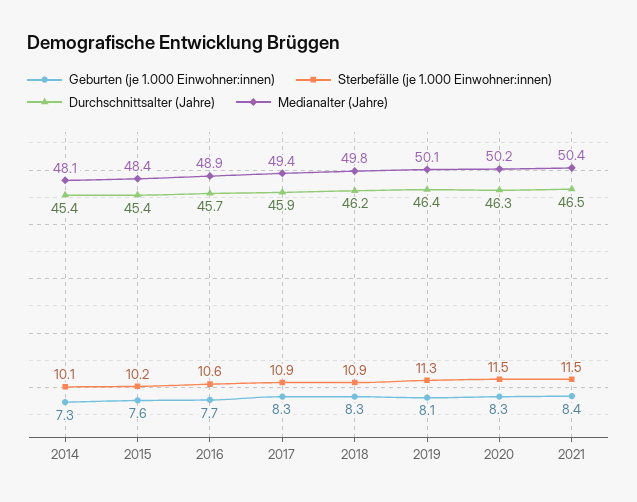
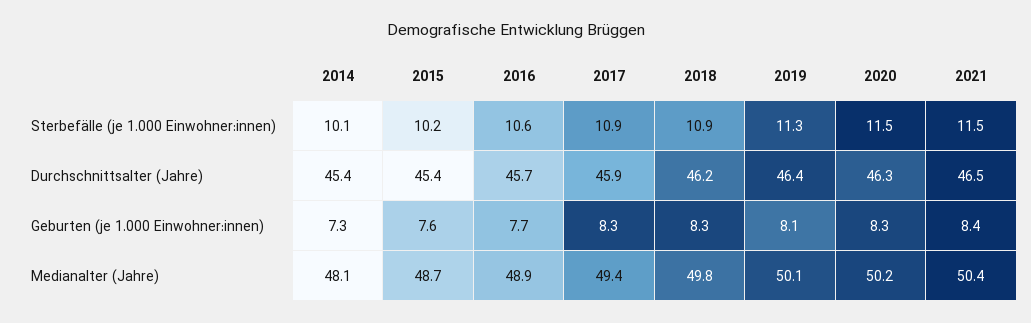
Medianalter (Jahre), 2015: 48.4 -> 48.7

